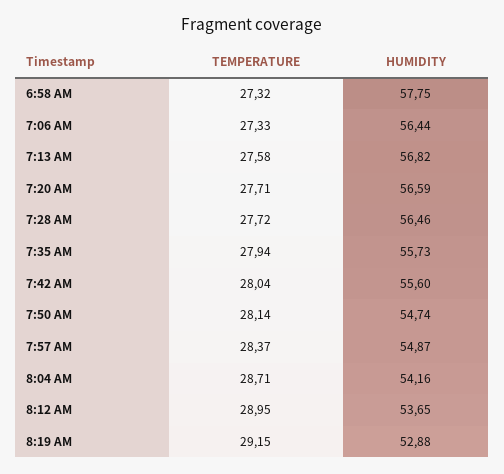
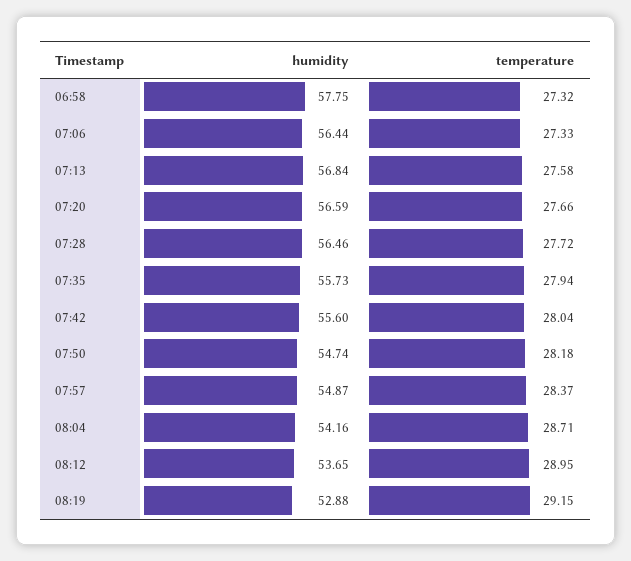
HUMIDITY, 7:13 AM: 56.82 -> 56.84
TEMPERATURE, 7:20 AM: 27.71 -> 27.66
TEMPERATURE, 7:50 AM: 28.14 -> 28.18

